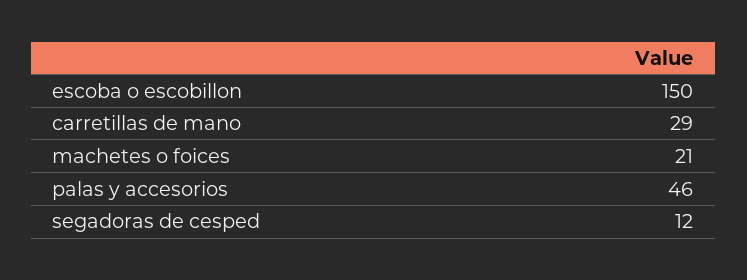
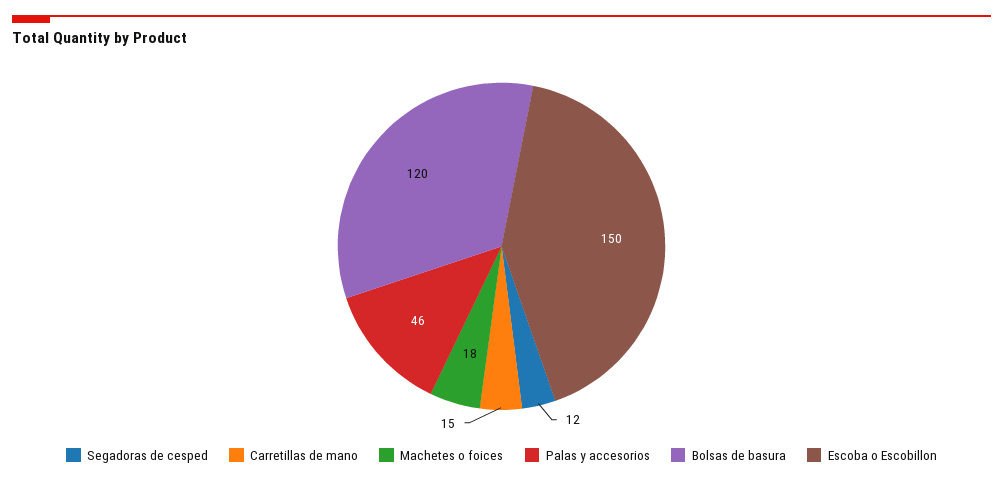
carretillas de mano: 29 -> 15
machetes o foices: 21 -> 18
Bolsas de basura: none -> 120

